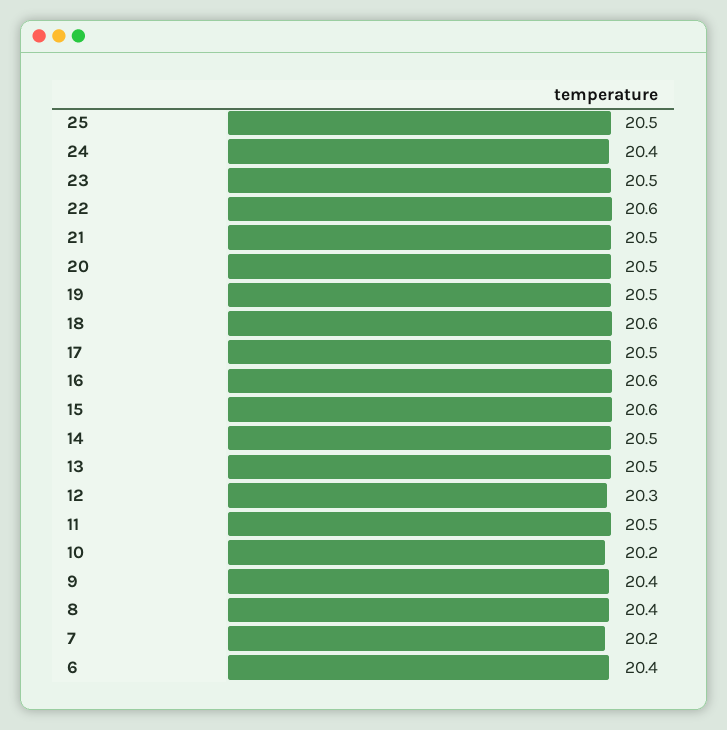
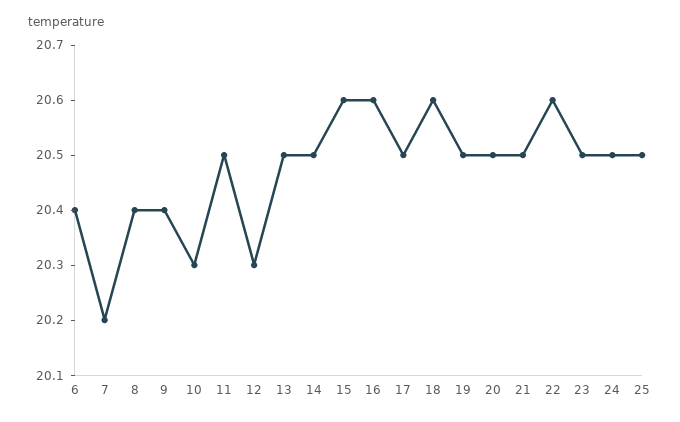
24: 20.4 -> 20.5
10: 20.2 -> 20.3

